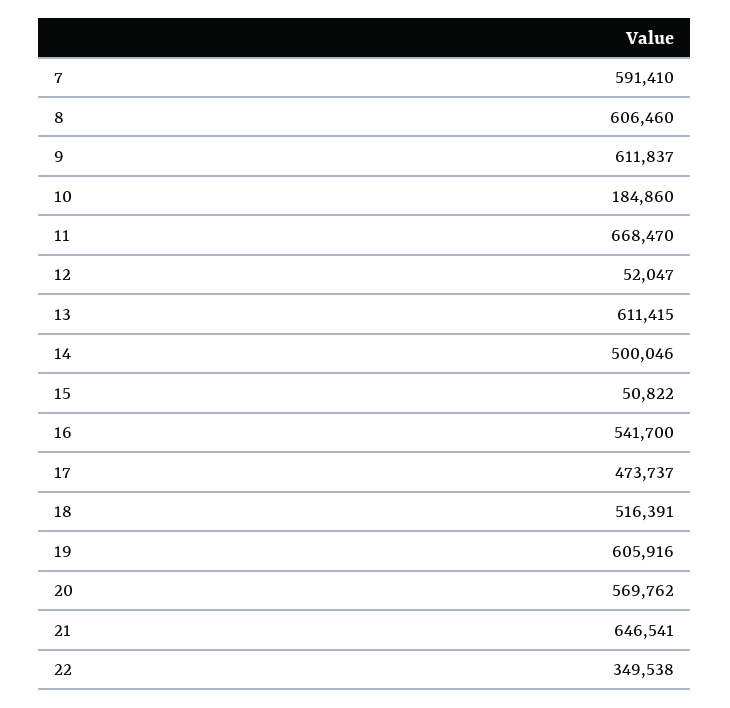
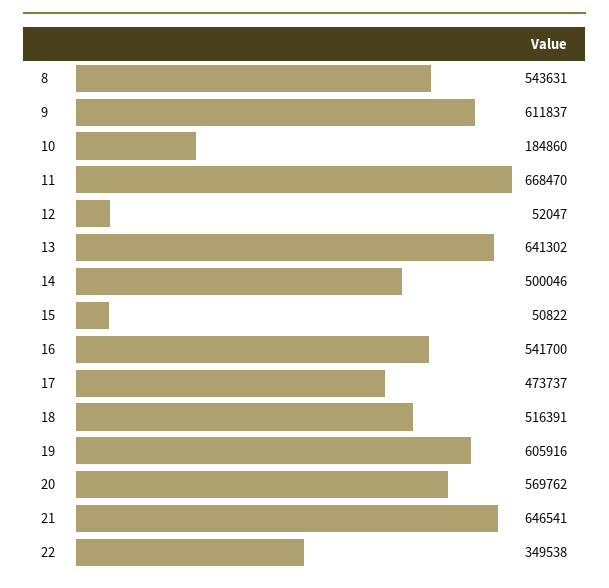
7: 591410 -> none
8: 606460 -> 543631
13: 611415 -> 641302

